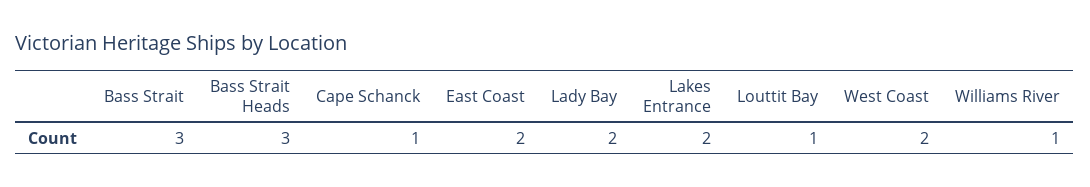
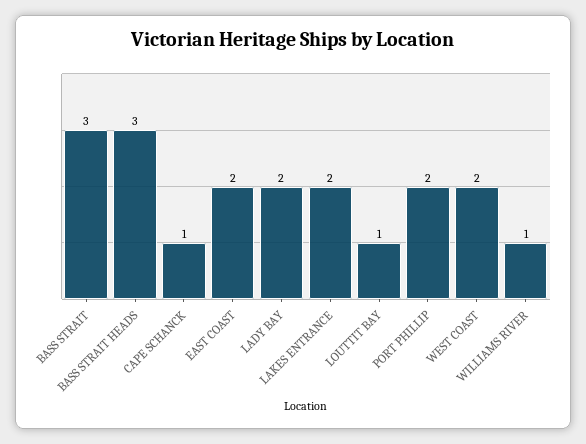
PORT PHILLIP: none -> 2

